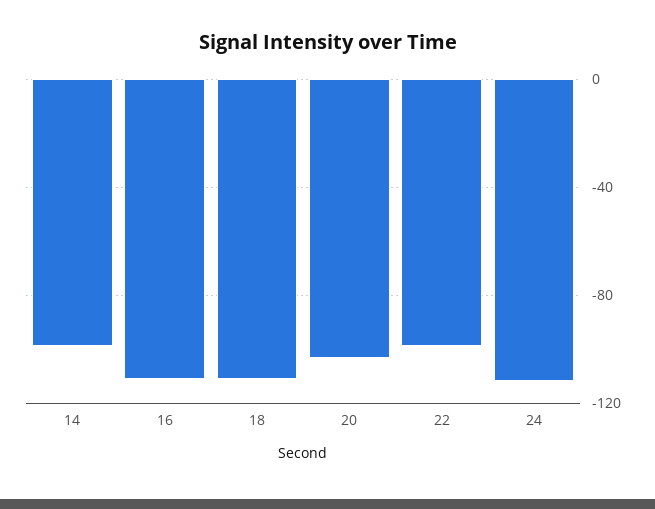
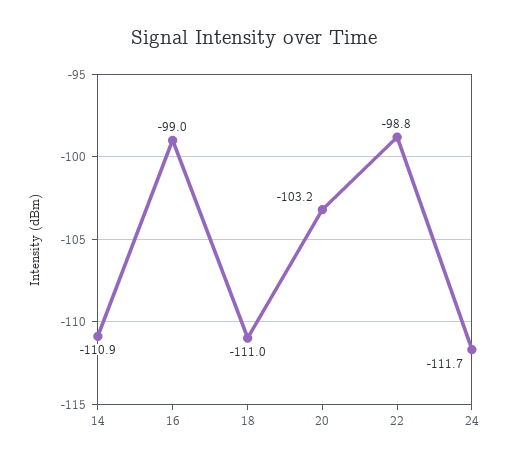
14: -100 -> -110.9
16: -110 -> -99

